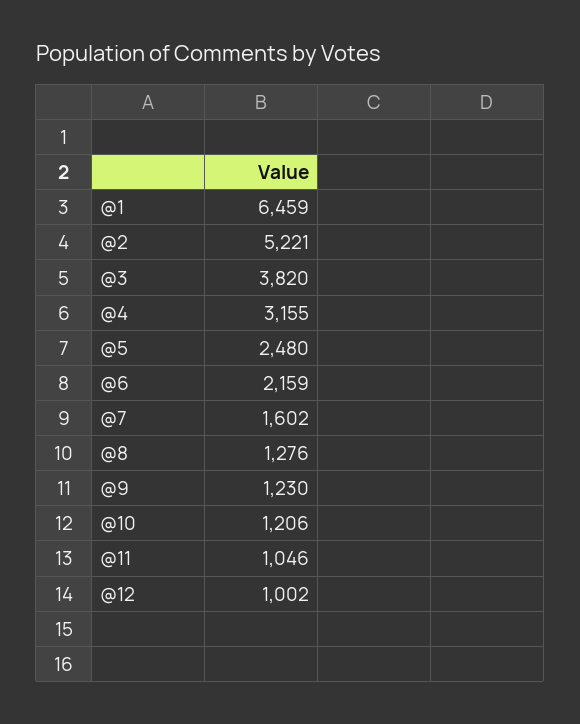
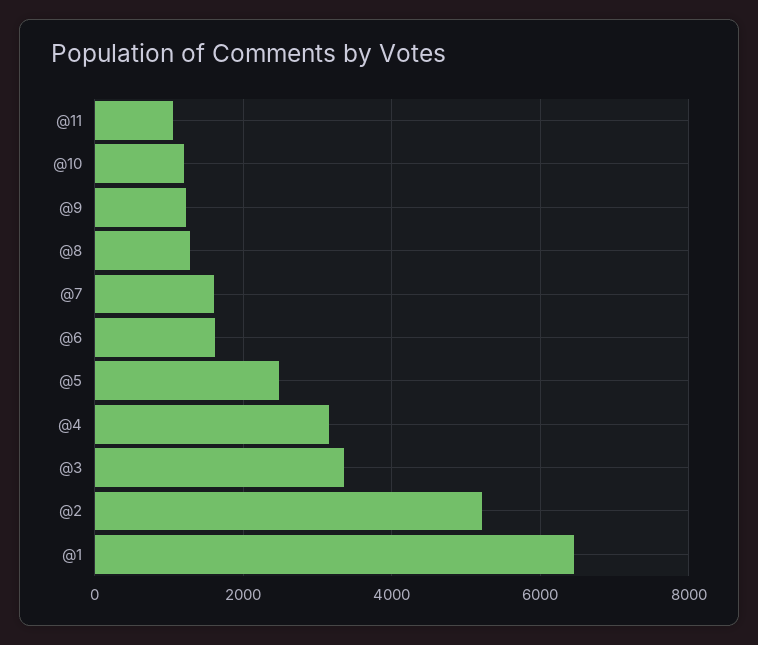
@3: 3820 -> 3400
@6: 2159 -> 1600
@12: 1002 -> none

